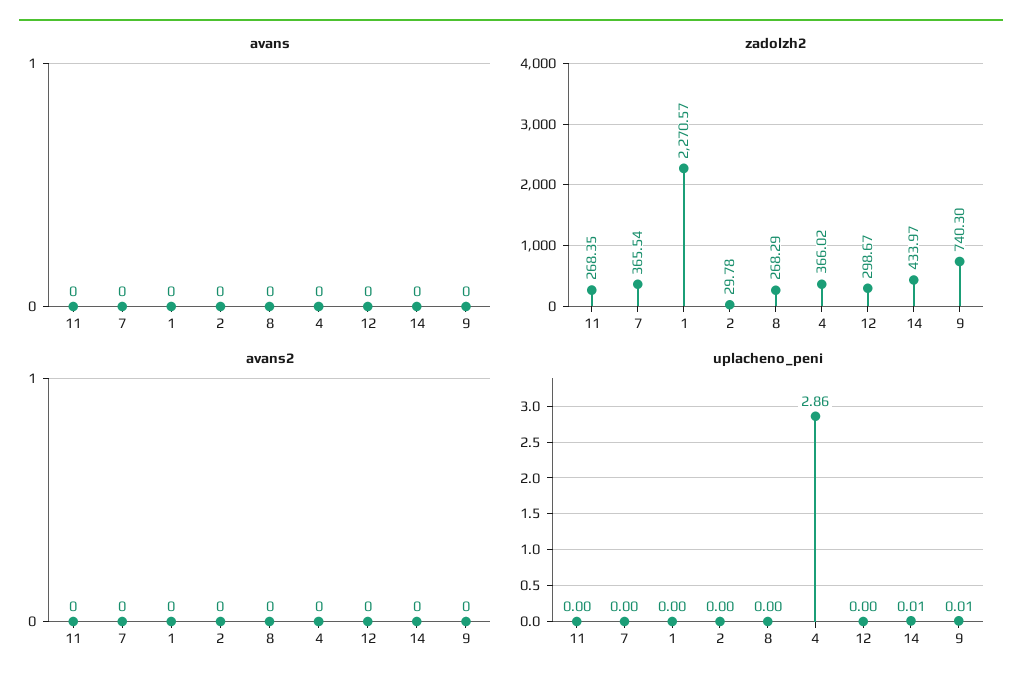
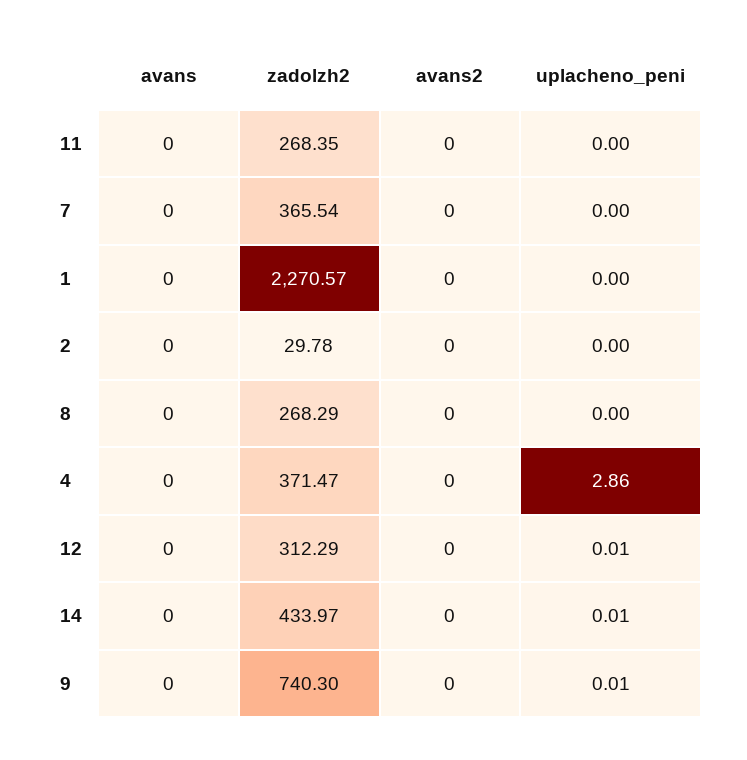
zadolzh2, 4: 366.02 -> 371.47
zadolzh2, 12: 298.67 -> 312.29
uplacheno_peni, 12: 0 -> 0.01

